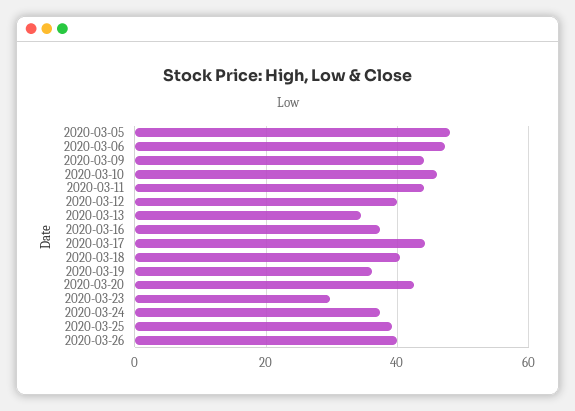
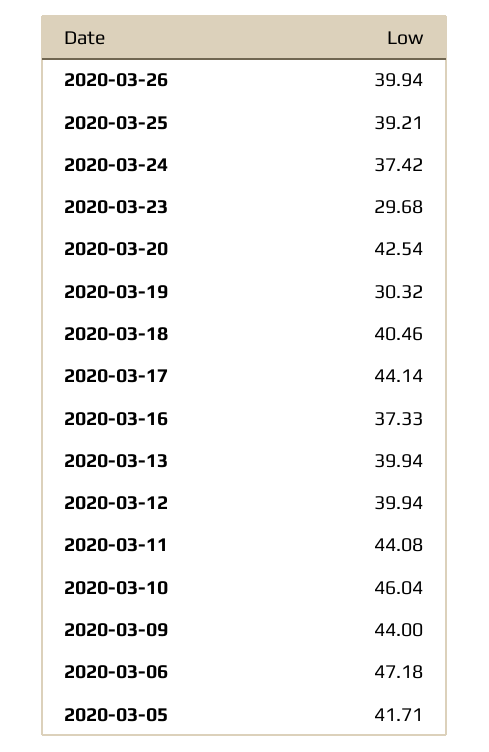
2020-03-05: 48 -> 41.71
2020-03-13: 34 -> 39.94
2020-03-19: 36 -> 30.32

